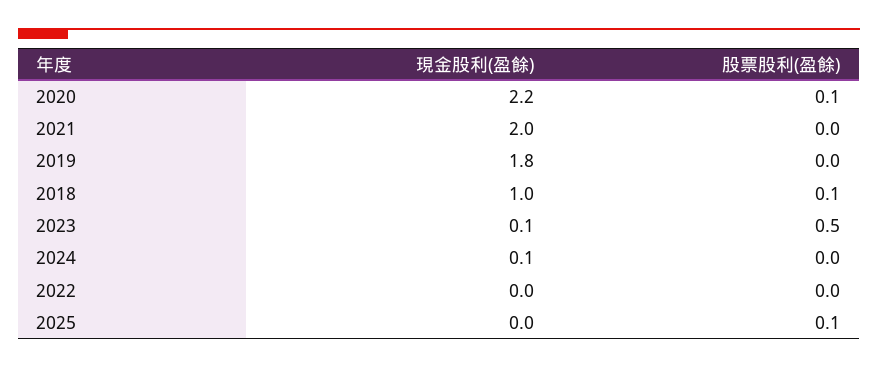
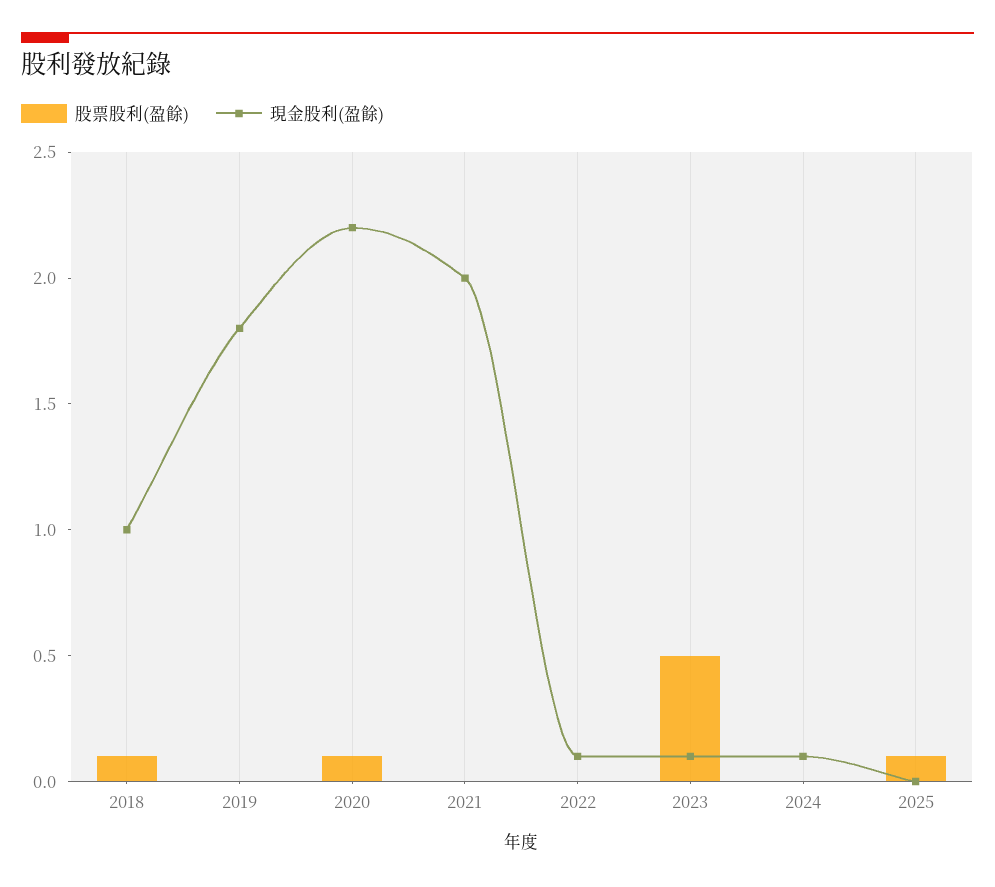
現金股利(盈餘), 2022: 0 -> 0.1

